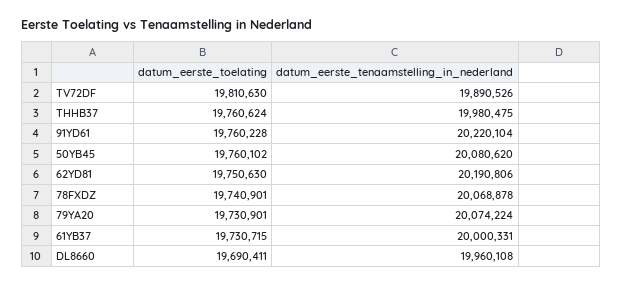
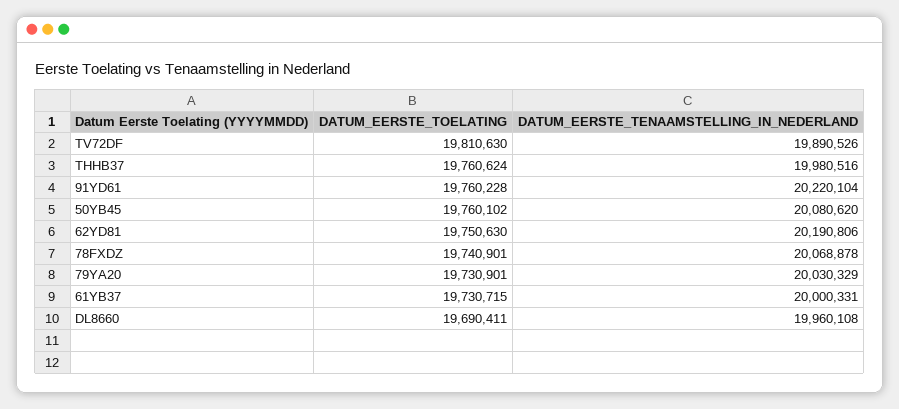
datum_eerste_tenaamstelling_in_nederland, THHB37: 19980475 -> 19980516
datum_eerste_tenaamstelling_in_nederland, 79YA20: 20074224 -> 20030329

